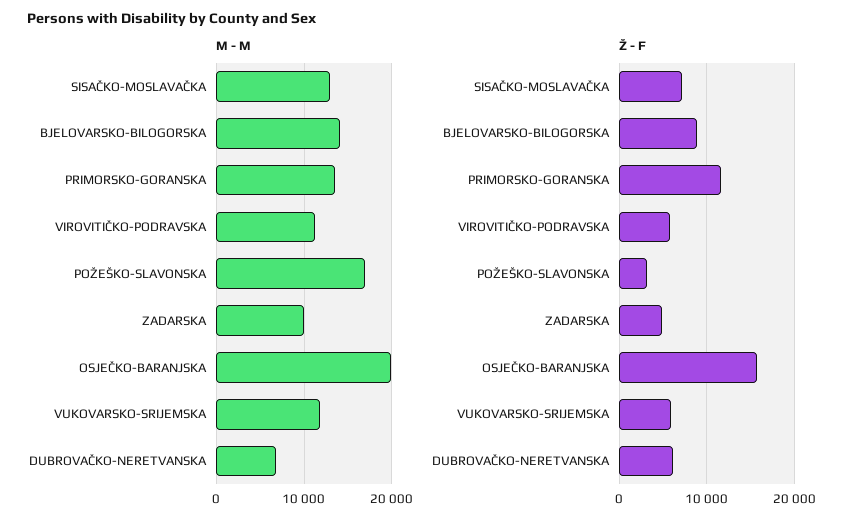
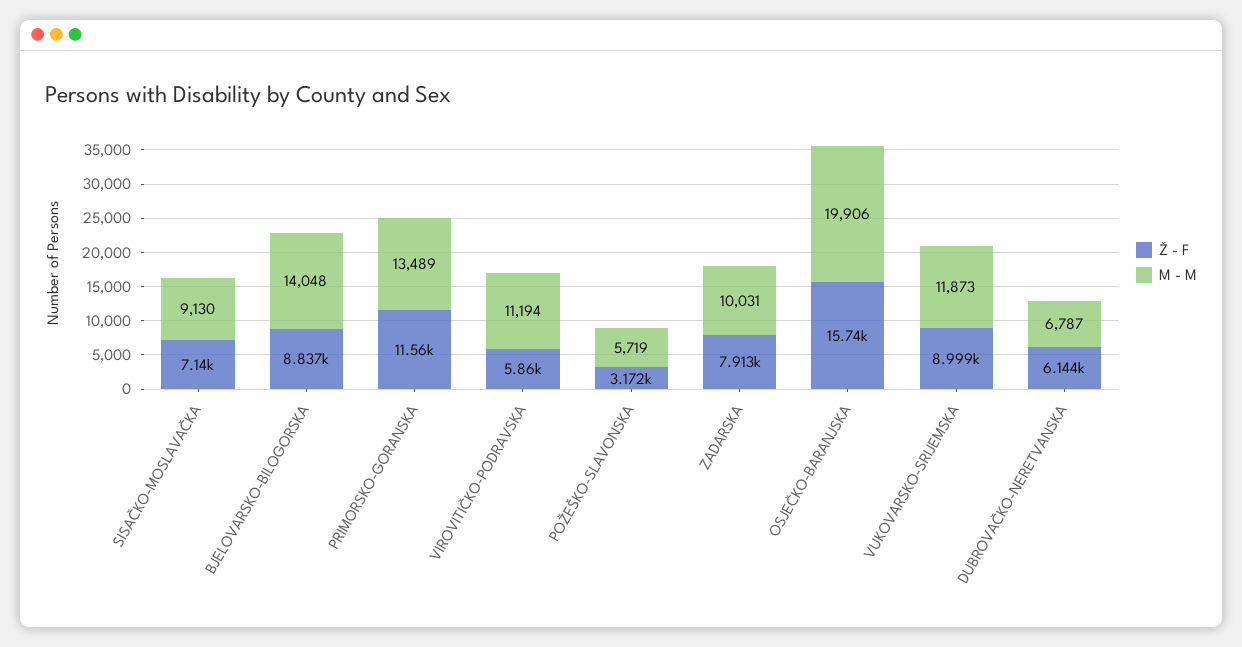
M - M, SISAČKO-MOSLAVAČKA: 13000 -> 9130
M - M, POŽEŠKO-SLAVONSKA: 17000 -> 5719
Ž - F, ZADARSKA: 5000 -> 7913
Ž - F, VUKOVARSKO-SRIJEMSKA: 6000 -> 8999

